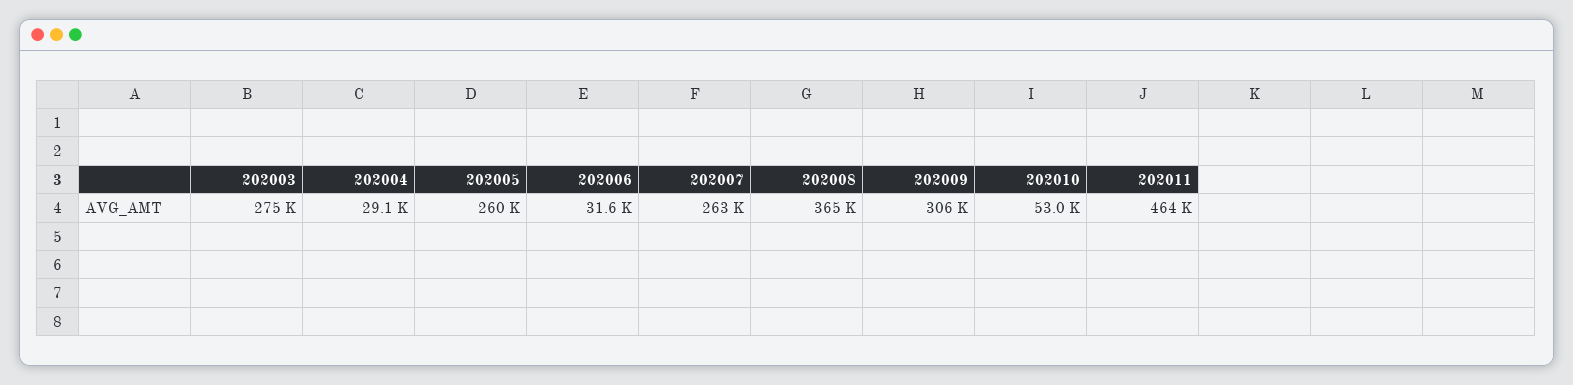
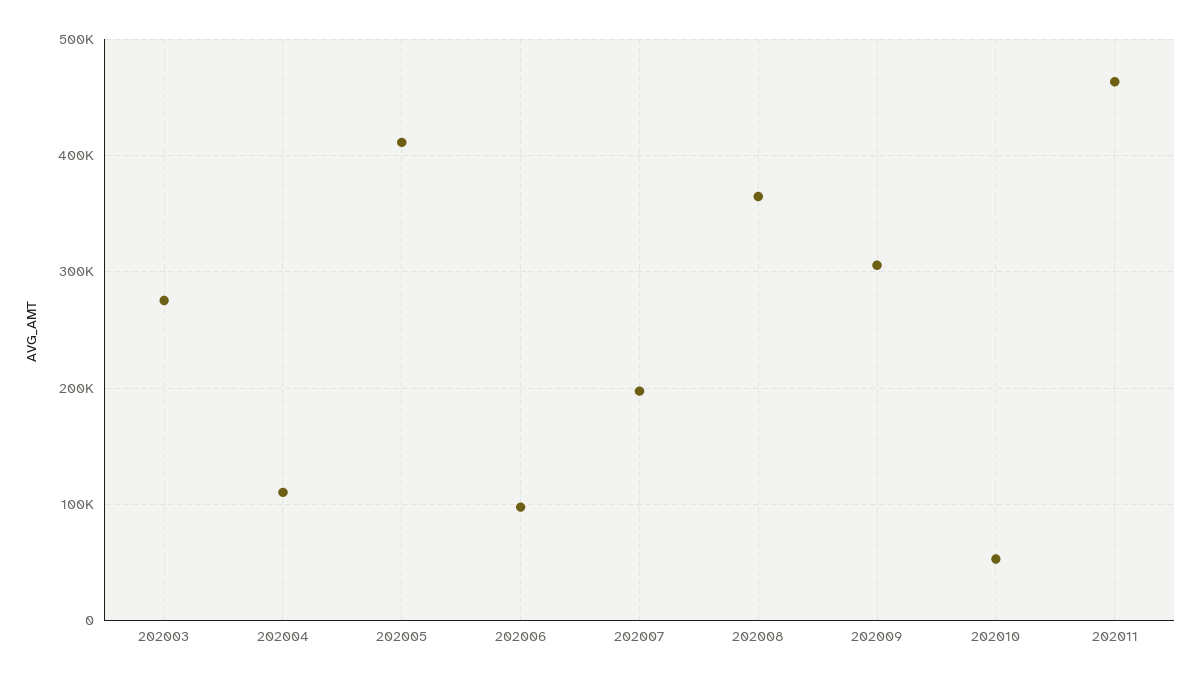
202004: 29100 -> 110000
202005: 260000 -> 410000
202006: 31600 -> 100000
202007: 263000 -> 200000

